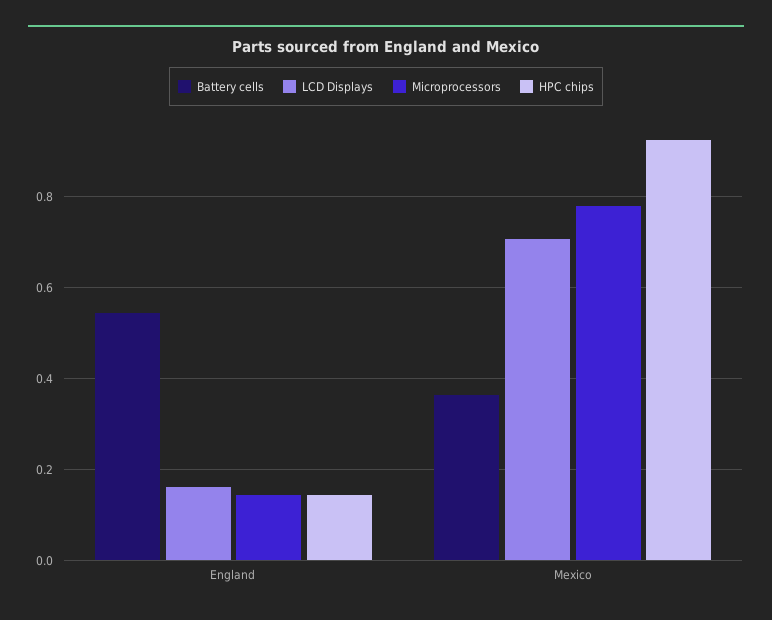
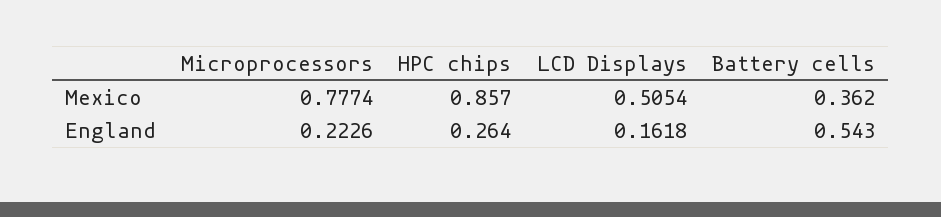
Microprocessors, England: 0.14 -> 0.2226
HPC chips, England: 0.14 -> 0.264
LCD Displays, Mexico: 0.7 -> 0.5054
HPC chips, Mexico: 0.92 -> 0.857

